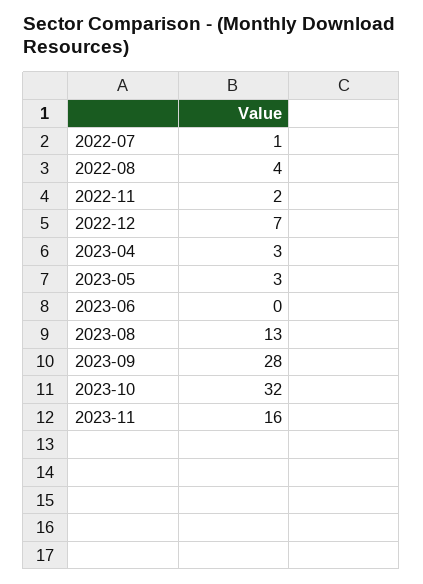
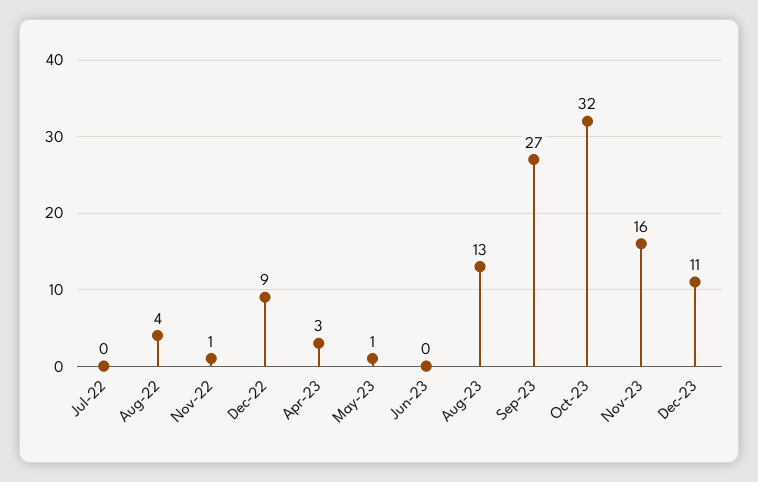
2022-07: 1 -> 0
2022-11: 2 -> 1
2022-12: 7 -> 9
2023-05: 3 -> 1
2023-09: 28 -> 27
Dec-23: none -> 11

